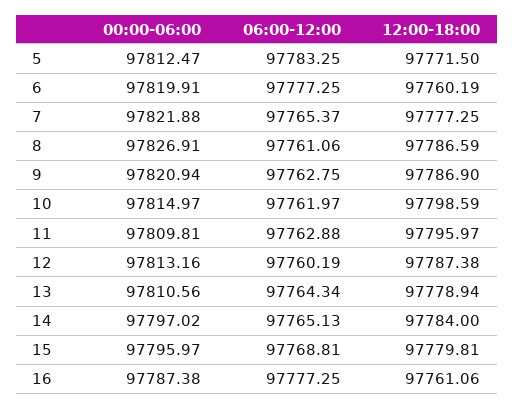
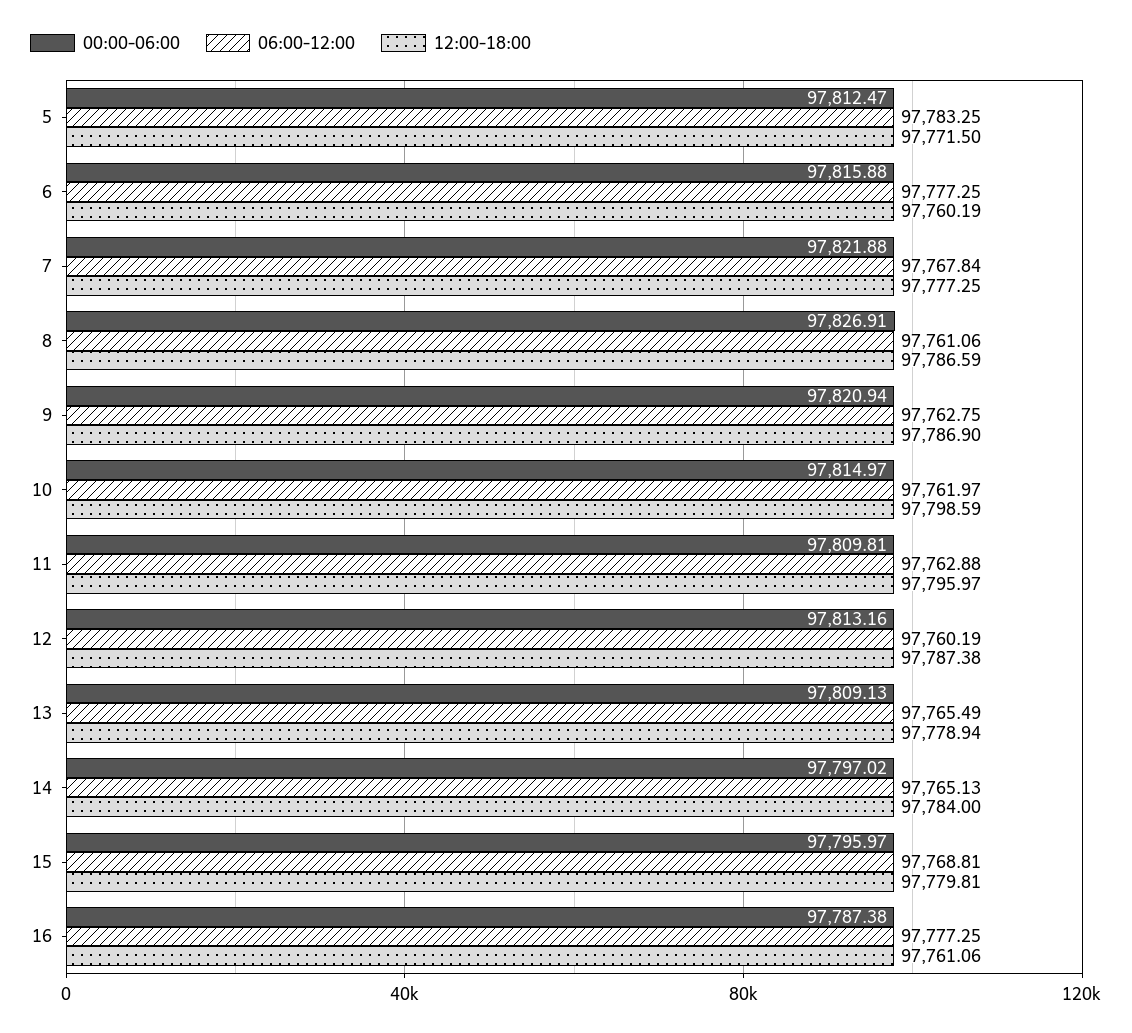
00:00-06:00, 6: 97819.91 -> 97815.88
06:00-12:00, 7: 97765.37 -> 97767.84
00:00-06:00, 13: 97810.56 -> 97809.13
06:00-12:00, 13: 97764.34 -> 97765.49

